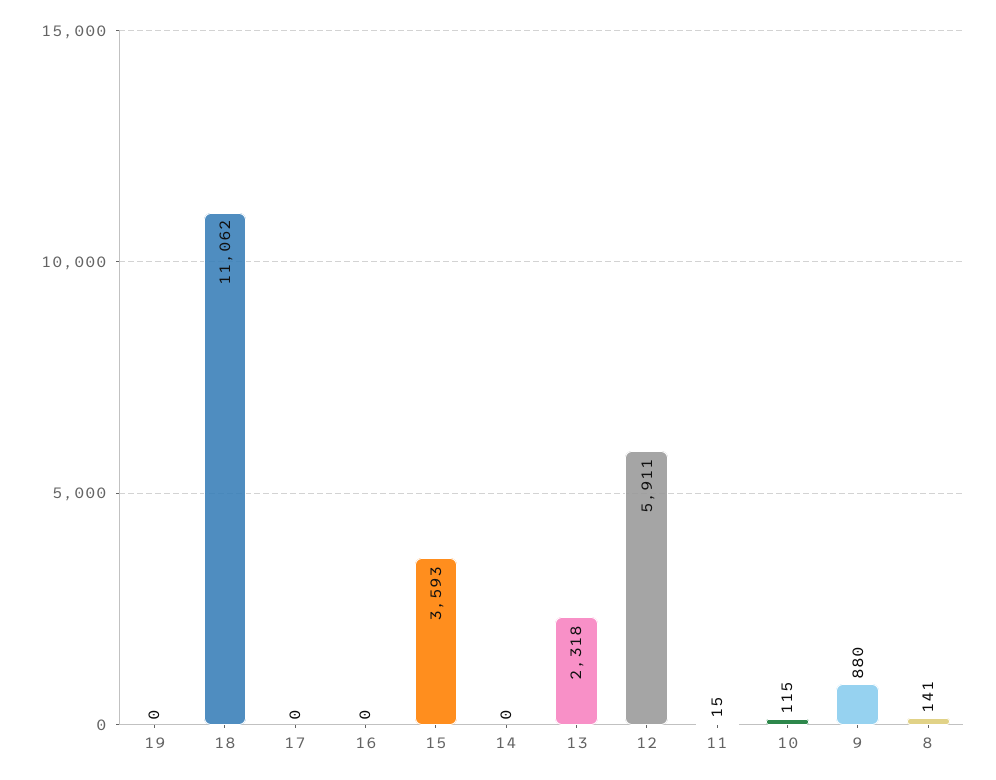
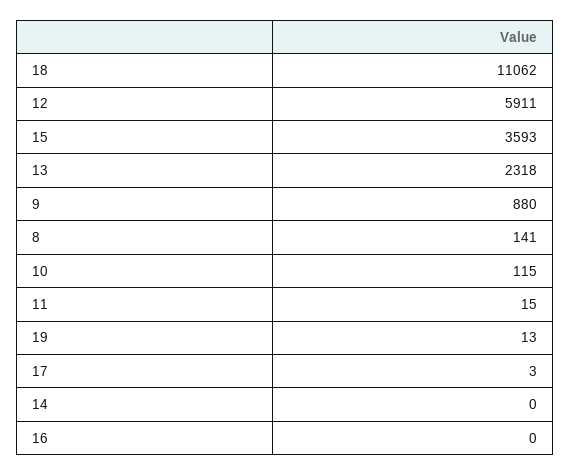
19: 0 -> 13
17: 0 -> 3

